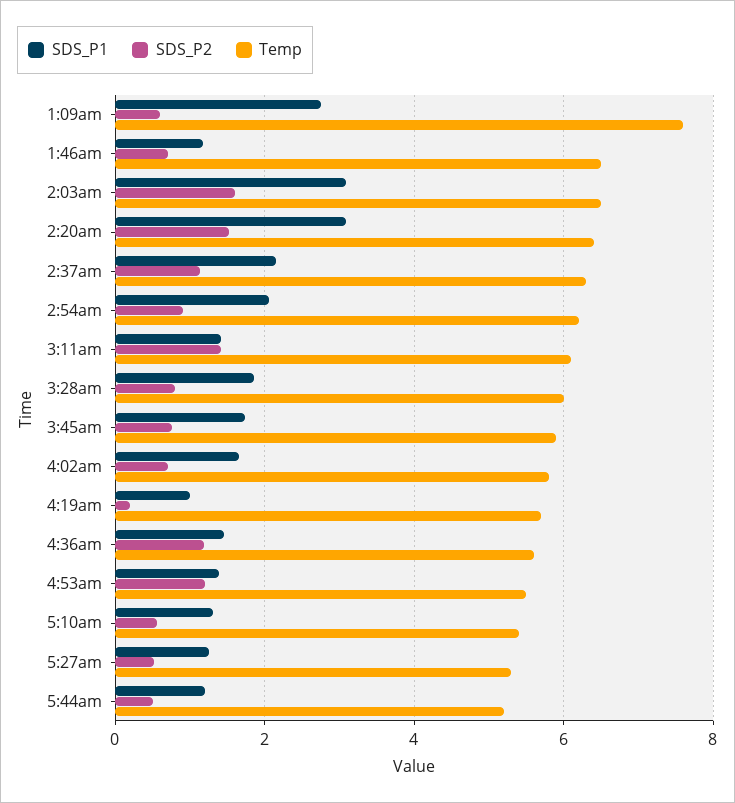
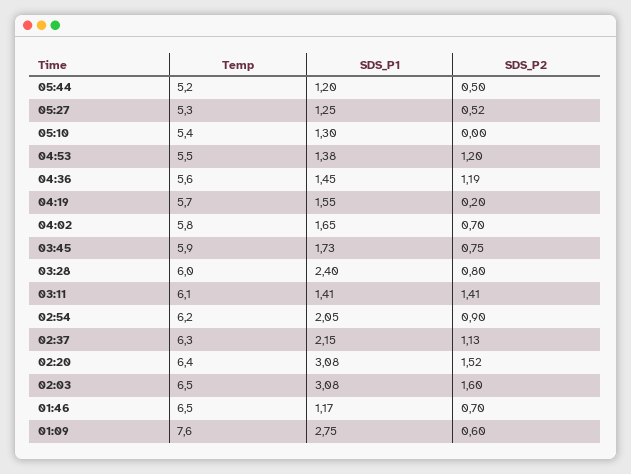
SDS_P1, 3:28am: 1.8 -> 2.4
SDS_P1, 4:19am: 1 -> 1.55
SDS_P2, 5:10am: 0.6 -> 0

